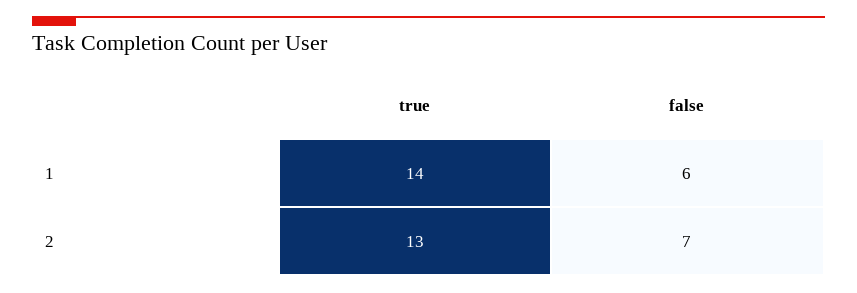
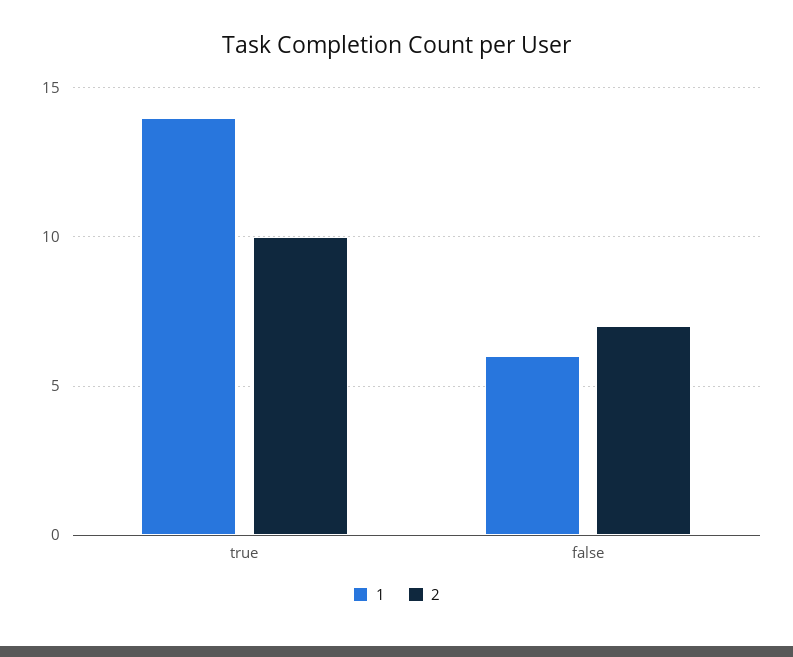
2, true: 13 -> 10

